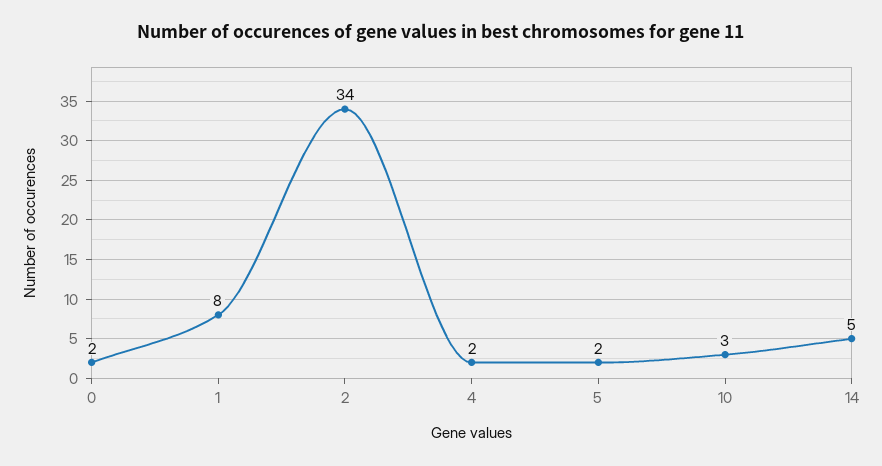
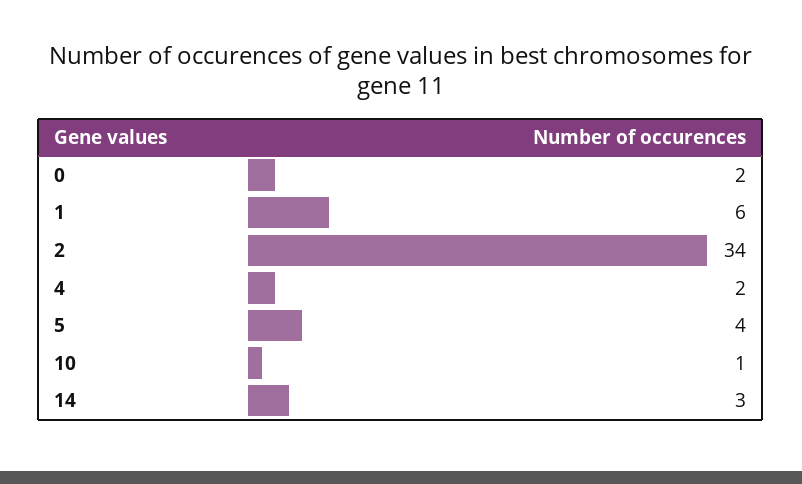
1: 8 -> 6
5: 2 -> 4
10: 3 -> 1
14: 5 -> 3

